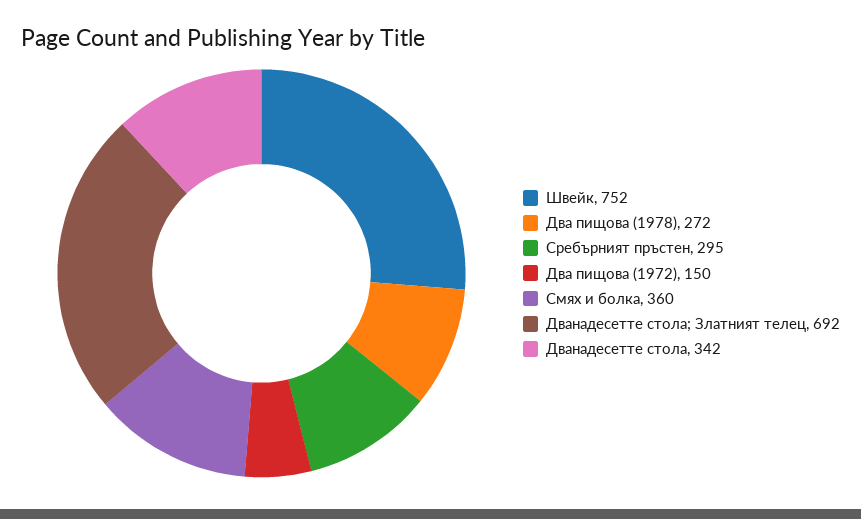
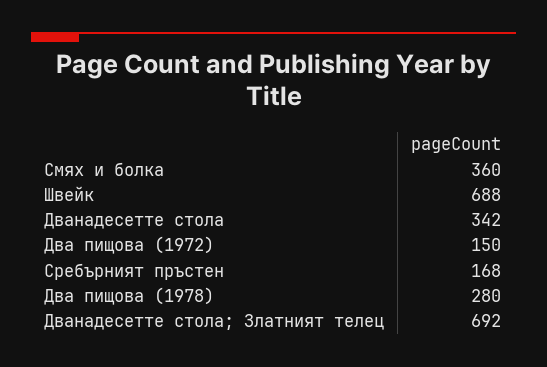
Швейк: 752 -> 688
Два пищова (1978): 272 -> 280
Сребърният пръстен: 295 -> 168

